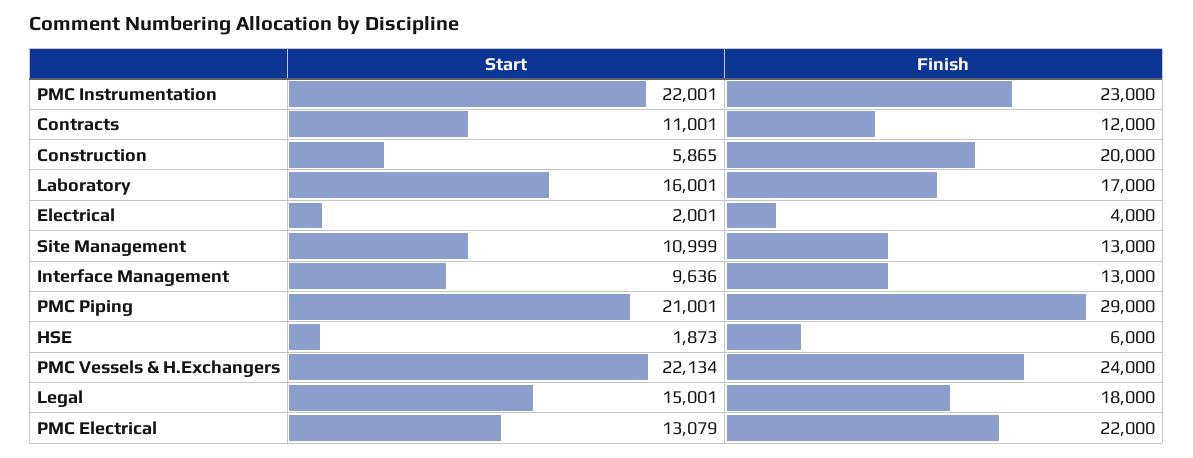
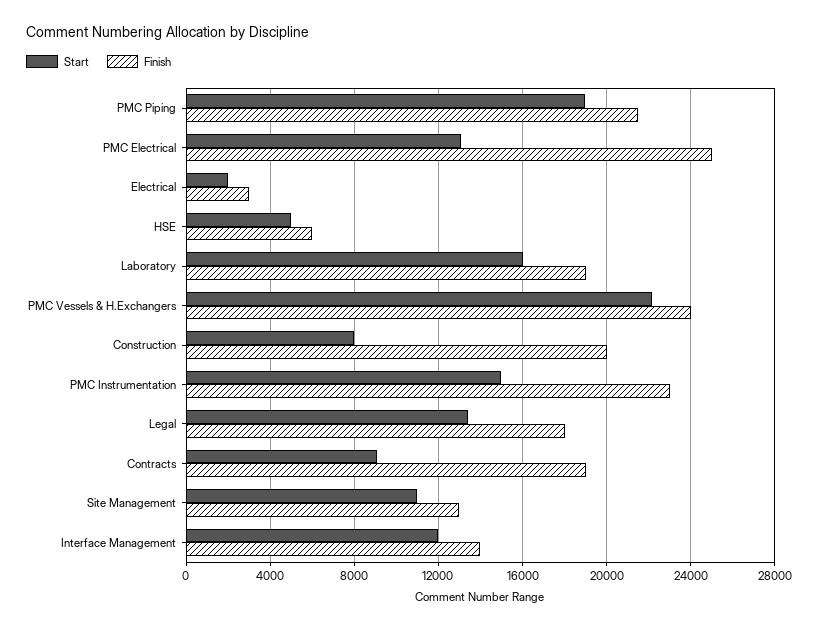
Start, PMC Instrumentation: 22001 -> 15000
Start, Contracts: 11001 -> 9000
Finish, Contracts: 12000 -> 19000
Start, Construction: 5865 -> 8000
Finish, Laboratory: 17000 -> 19000
Finish, Electrical: 4000 -> 3000
Start, Interface Management: 9636 -> 12000
Finish, Interface Management: 13000 -> 14000
Start, PMC Piping: 21001 -> 19000
Finish, PMC Piping: 29000 -> 21500
Start, HSE: 1873 -> 5000
Start, Legal: 15001 -> 13500
Finish, PMC Electrical: 22000 -> 25000

